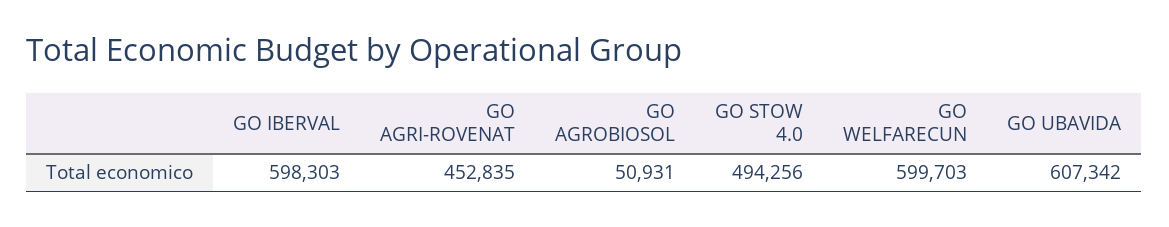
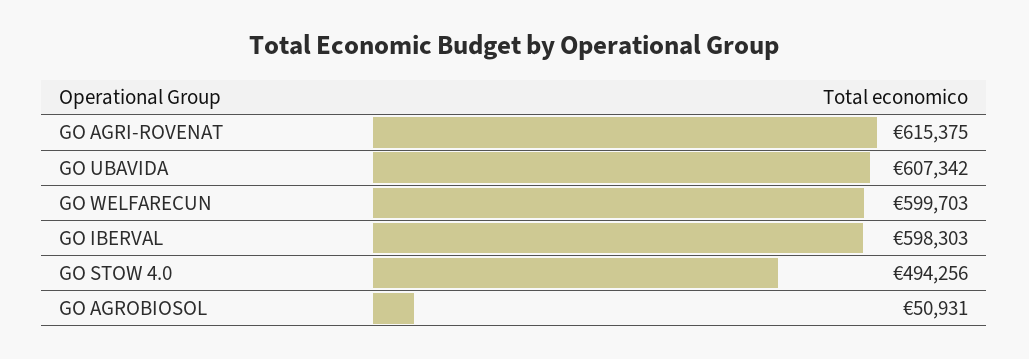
GO AGRI-ROVENAT: 452835 -> 615375

